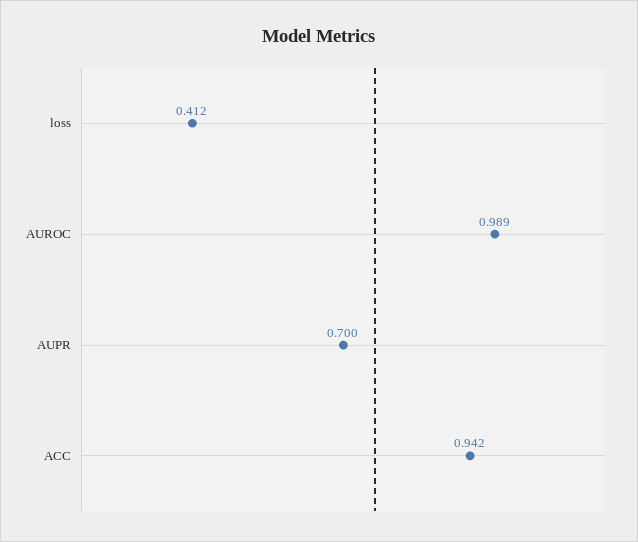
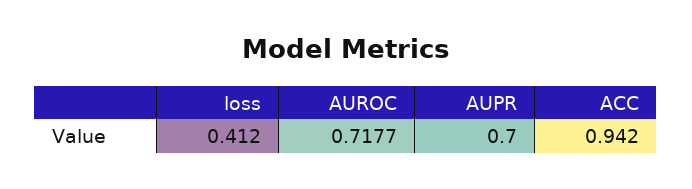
AUROC: 0.989 -> 0.7177

